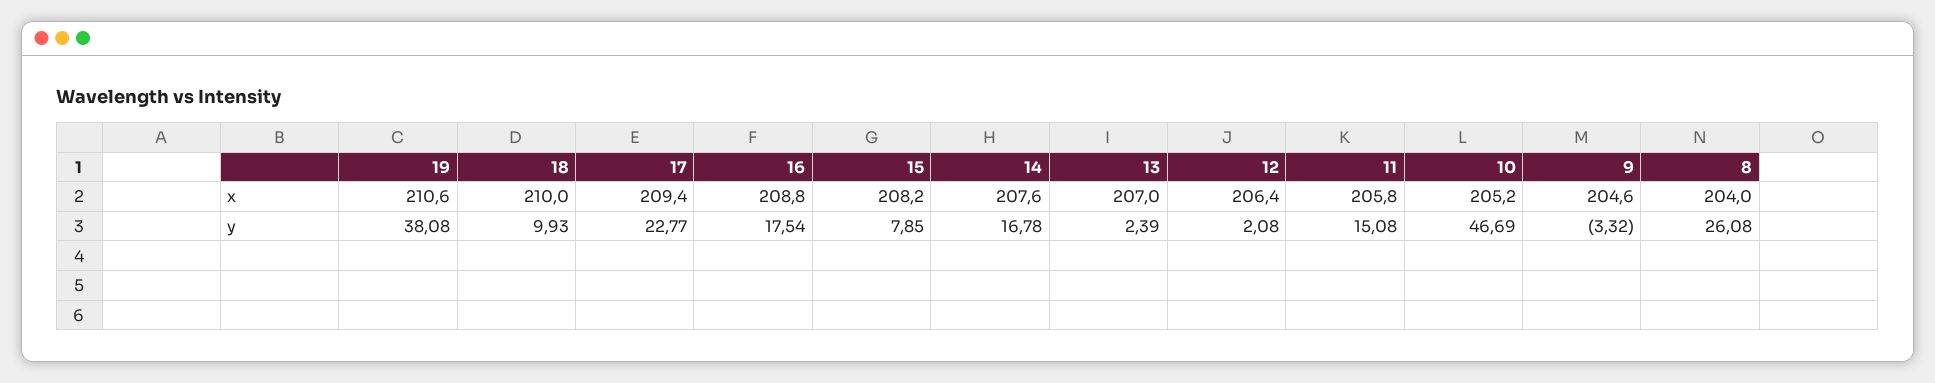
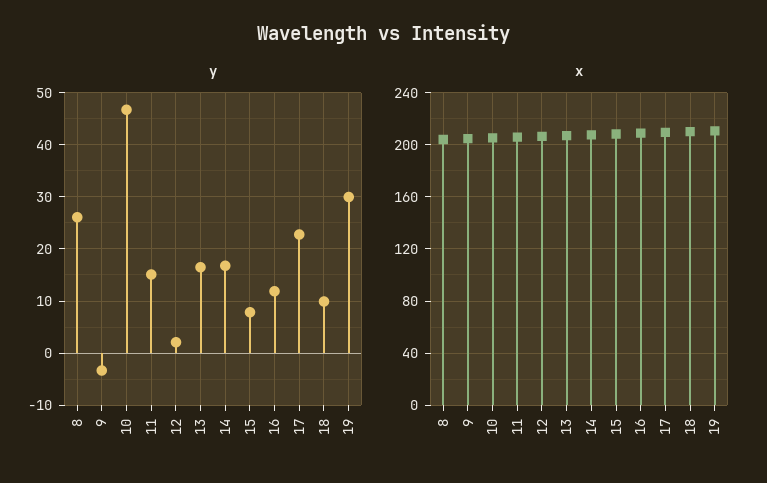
y, 19: 38.08 -> 30
y, 16: 17.54 -> 12
y, 13: 2.39 -> 16

